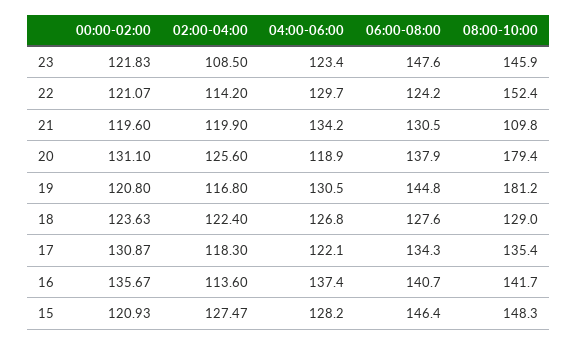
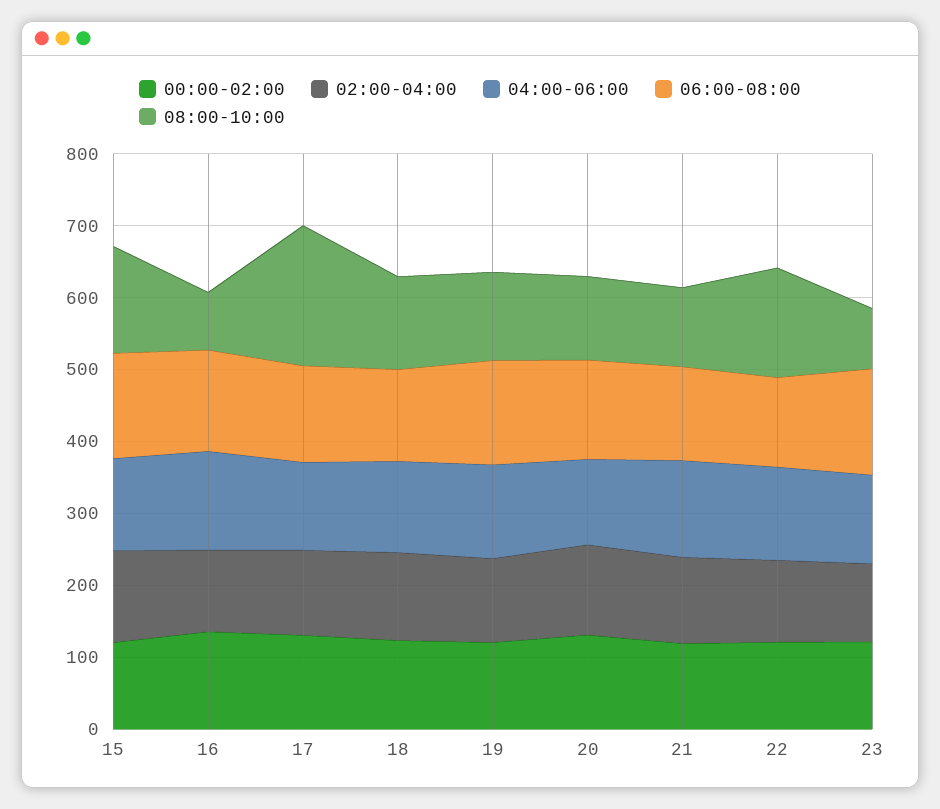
08:00-10:00, 23: 145.9 -> 80
08:00-10:00, 20: 179.4 -> 120
08:00-10:00, 19: 181.2 -> 120
08:00-10:00, 17: 135.4 -> 200
08:00-10:00, 16: 141.7 -> 80

